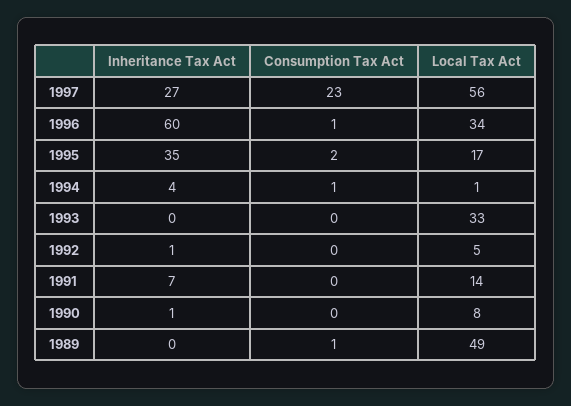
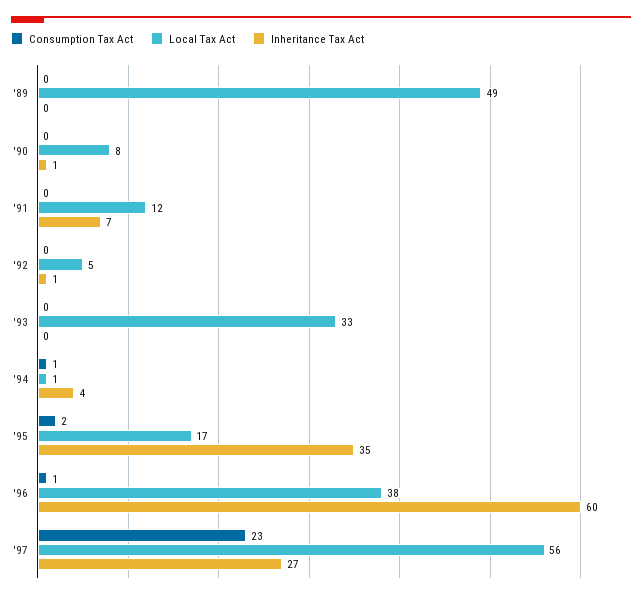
Local Tax Act, 1996: 34 -> 38
Local Tax Act, 1991: 14 -> 12
Consumption Tax Act, 1989: 1 -> 0

